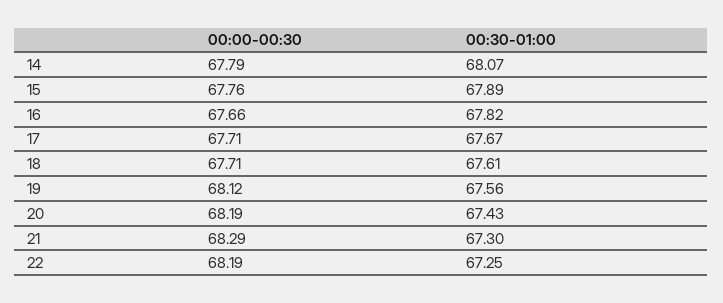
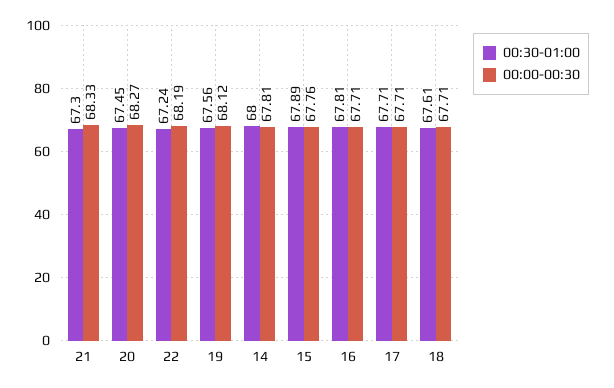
00:00-00:30, 14: 67.79 -> 67.81
00:30-01:00, 14: 68.07 -> 68
00:00-00:30, 16: 67.66 -> 67.71
00:30-01:00, 16: 67.82 -> 67.81
00:30-01:00, 17: 67.67 -> 67.71
00:00-00:30, 20: 68.19 -> 68.27
00:30-01:00, 20: 67.43 -> 67.45
00:00-00:30, 21: 68.29 -> 68.33
00:30-01:00, 22: 67.25 -> 67.24

